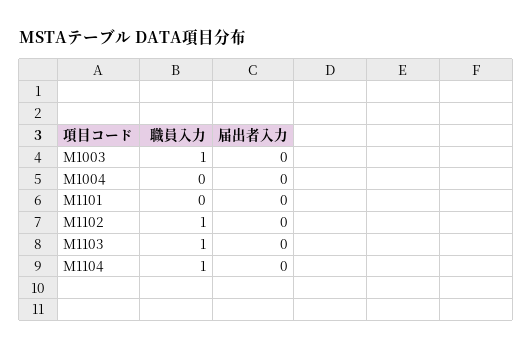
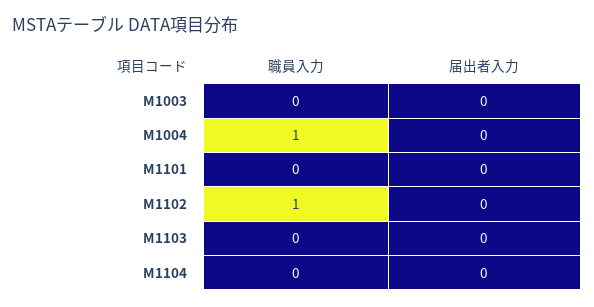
職員入力, M1003: 1 -> 0
職員入力, M1004: 0 -> 1
職員入力, M1103: 1 -> 0
職員入力, M1104: 1 -> 0

